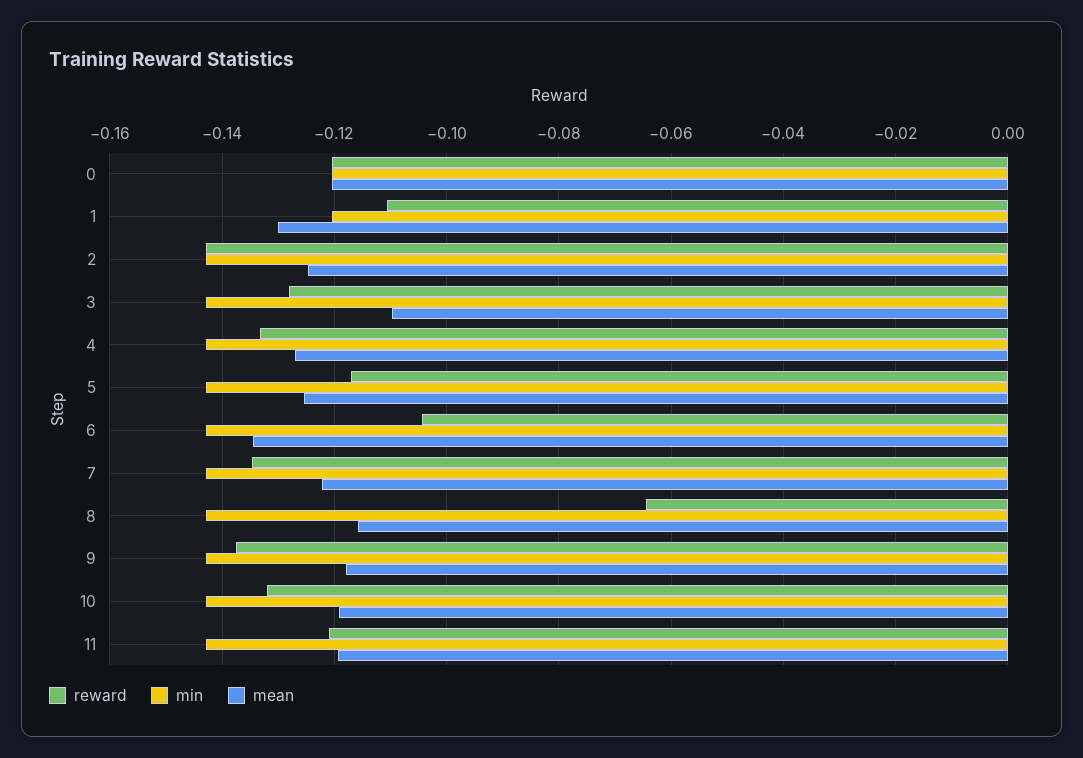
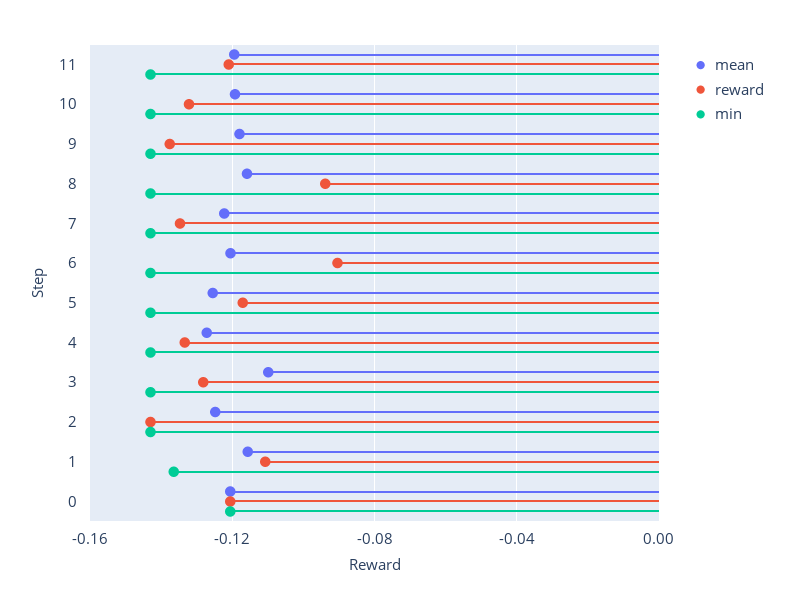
min, 1: -0.12 -> -0.135
mean, 1: -0.13 -> -0.115
reward, 6: -0.104 -> -0.09
mean, 6: -0.134 -> -0.12
reward, 8: -0.064 -> -0.095

